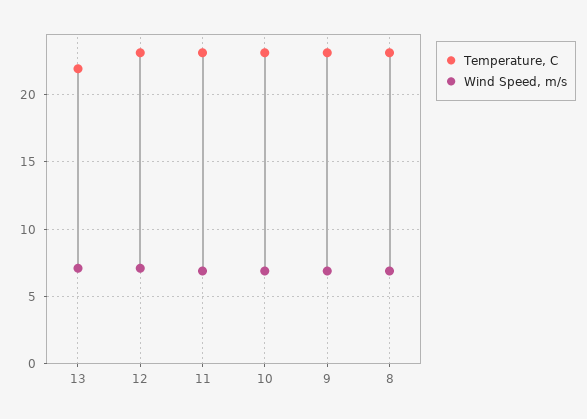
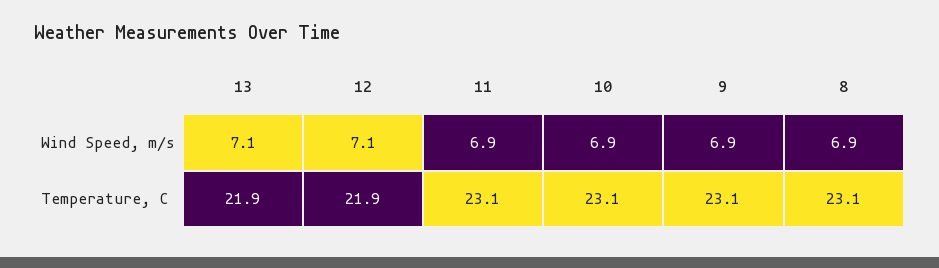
Temperature, C, 12: 23 -> 21.9

